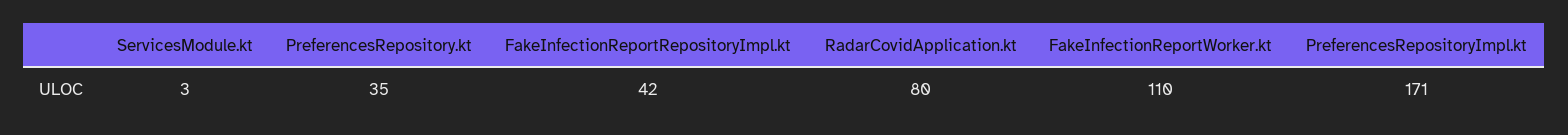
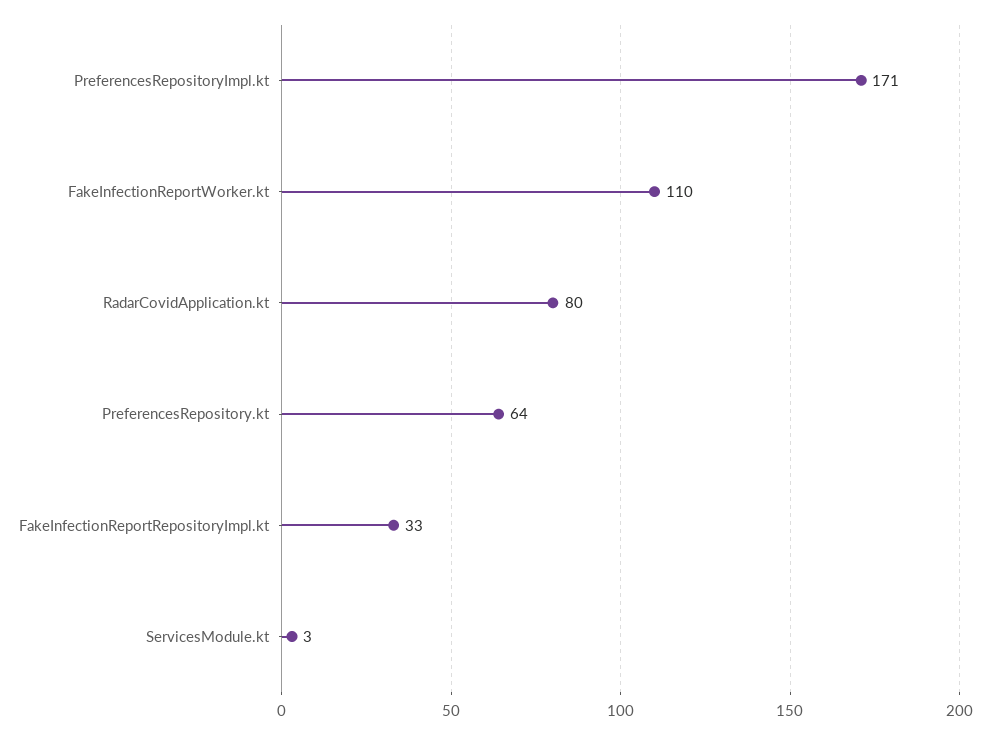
PreferencesRepository.kt: 35 -> 64
FakeInfectionReportRepositoryImpl.kt: 42 -> 33

